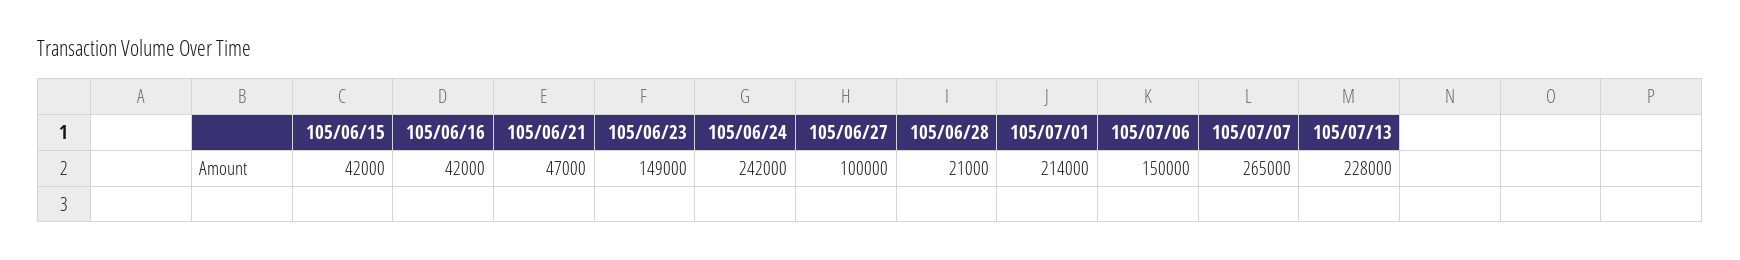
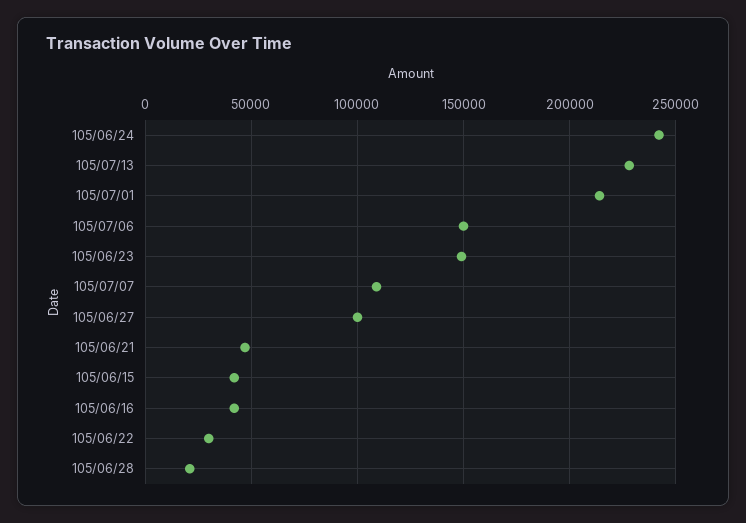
105/07/07: 265000 -> 110000
105/06/22: none -> 30000

